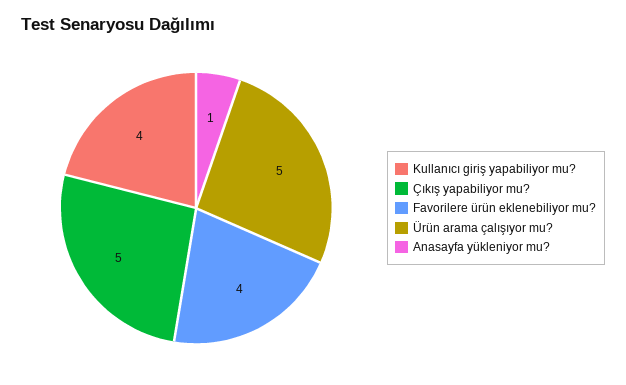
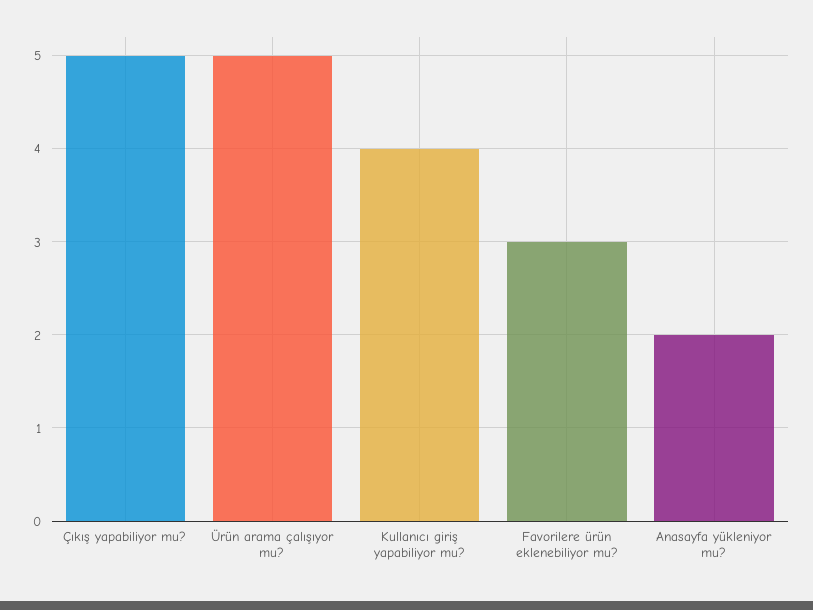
Favorilere ürün eklenebiliyor mu?: 4 -> 3
Anasayfa yükleniyor mu?: 1 -> 2

